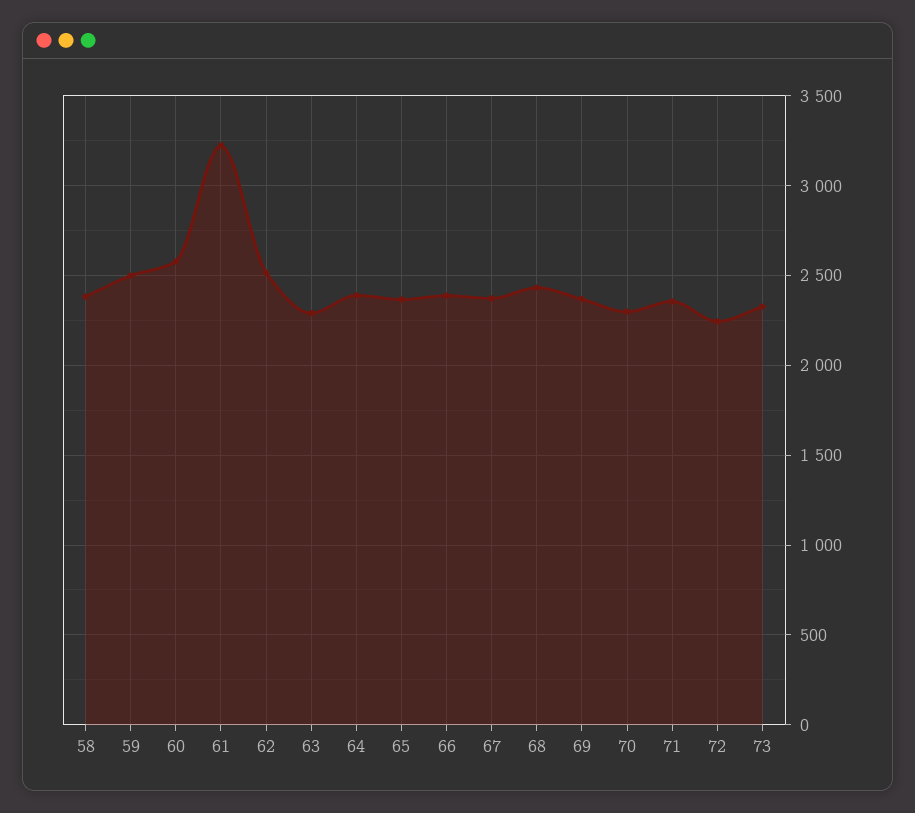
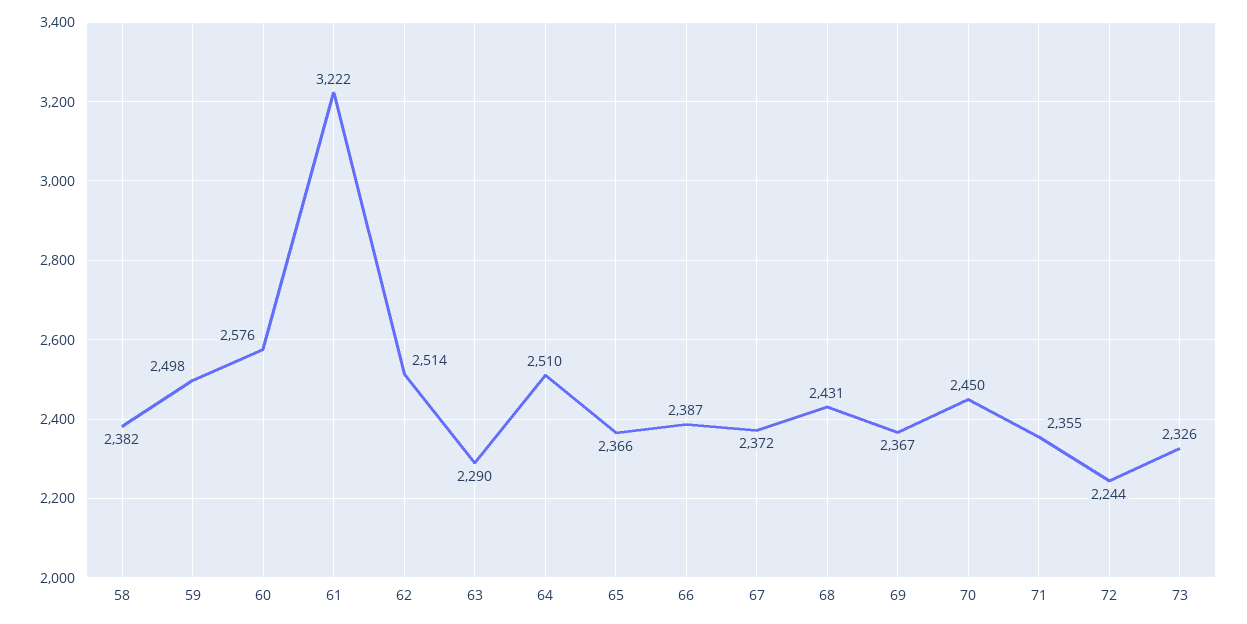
64: 2400 -> 2510
70: 2300 -> 2450

